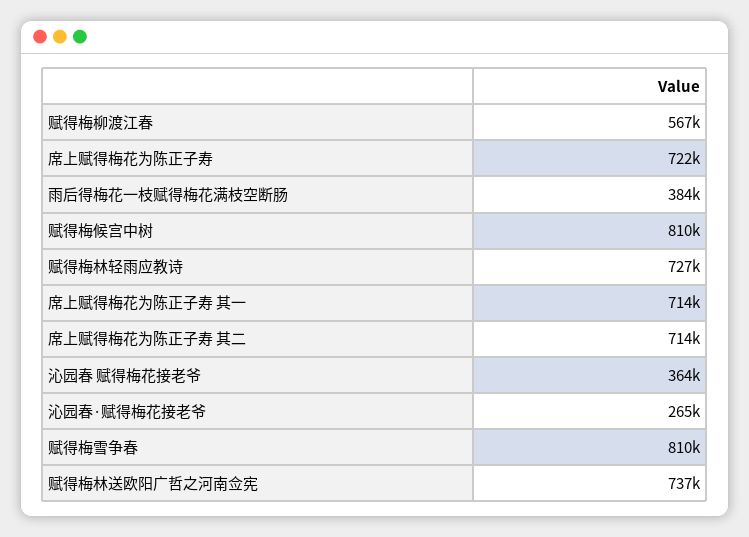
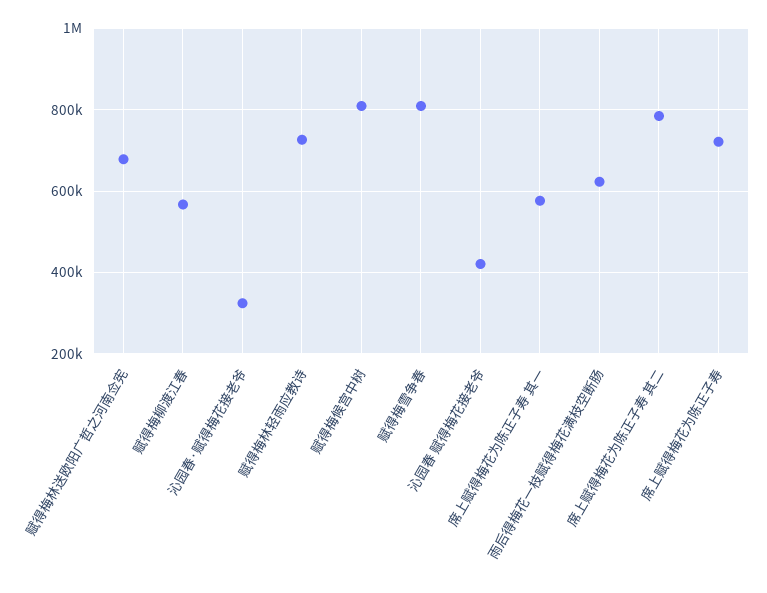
雨后得梅花一枝赋得梅花满枝空断肠: 384000 -> 620000
席上赋得梅花为陈正子寿 其一: 714000 -> 580000
席上赋得梅花为陈正子寿 其二: 714000 -> 780000
沁园春 赋得梅花接老爷: 364000 -> 420000
沁园春·赋得梅花接老爷: 265000 -> 320000
赋得梅林送欧阳广哲之河南佥宪: 737000 -> 680000

